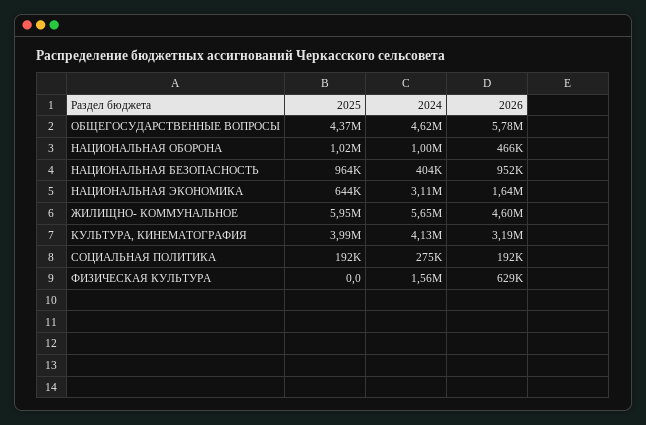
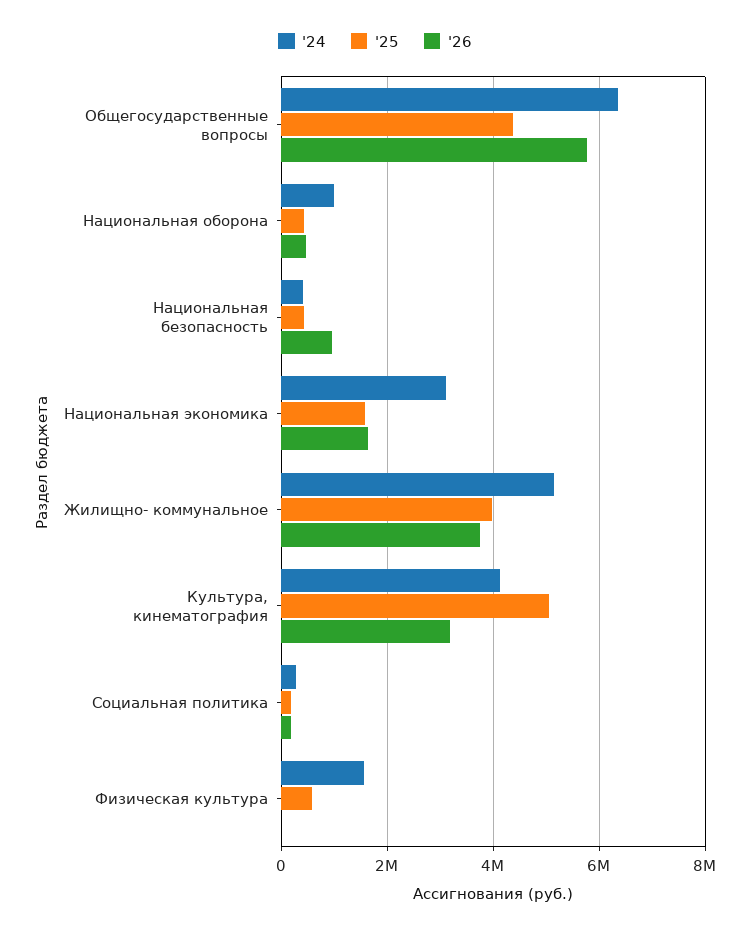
2024, ОБЩЕГОСУДАРСТВЕННЫЕ ВОПРОСЫ: 4620000 -> 6400000
2025, НАЦИОНАЛЬНАЯ ОБОРОНА: 1020000 -> 400000
2025, НАЦИОНАЛЬНАЯ БЕЗОПАСНОСТЬ: 964000 -> 400000
2025, НАЦИОНАЛЬНАЯ ЭКОНОМИКА: 644000 -> 1600000
2025, ЖИЛИЩНО- КОММУНАЛЬНОЕ: 5950000 -> 4000000
2024, ЖИЛИЩНО- КОММУНАЛЬНОЕ: 5650000 -> 5200000
2026, ЖИЛИЩНО- КОММУНАЛЬНОЕ: 4600000 -> 3800000
2025, КУЛЬТУРА, КИНЕМАТОГРАФИЯ: 3990000 -> 5000000
2025, ФИЗИЧЕСКАЯ КУЛЬТУРА: 0 -> 600000
2026, ФИЗИЧЕСКАЯ КУЛЬТУРА: 629000 -> 0

